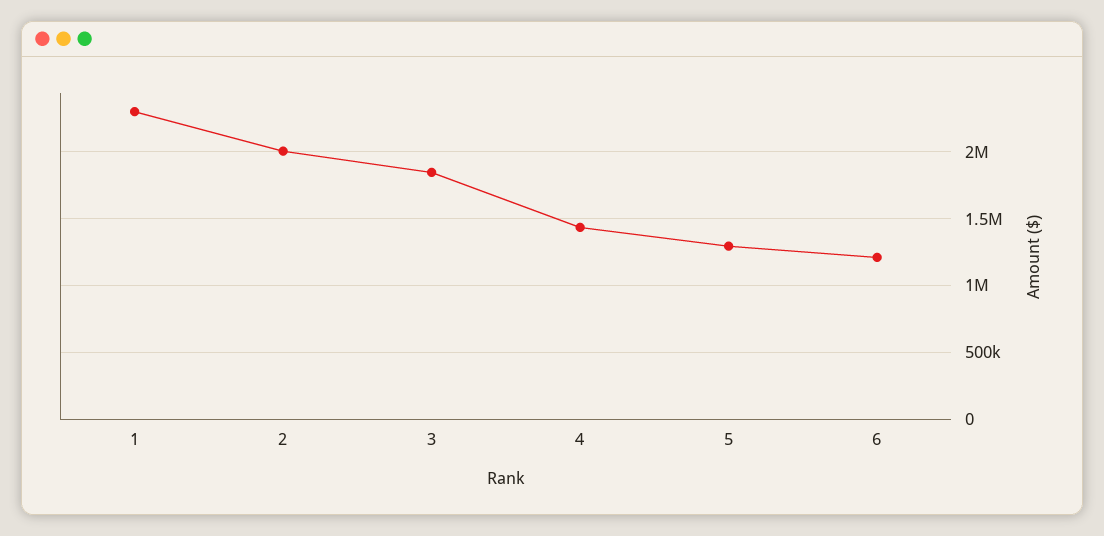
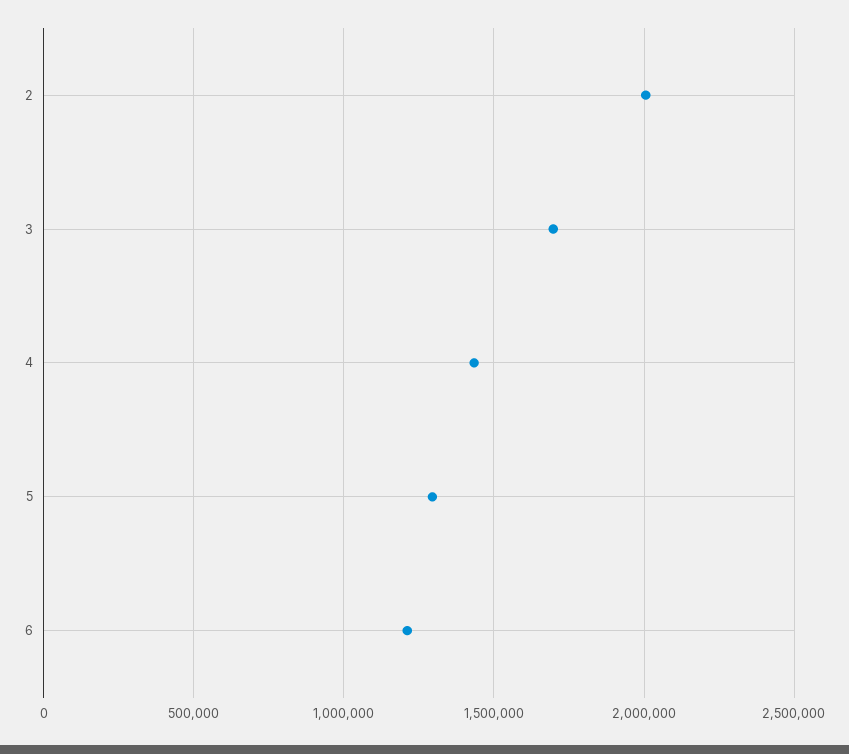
1: 2300000 -> none
3: 1850000 -> 1700000

